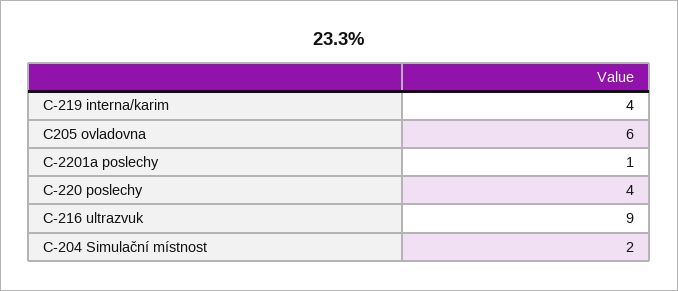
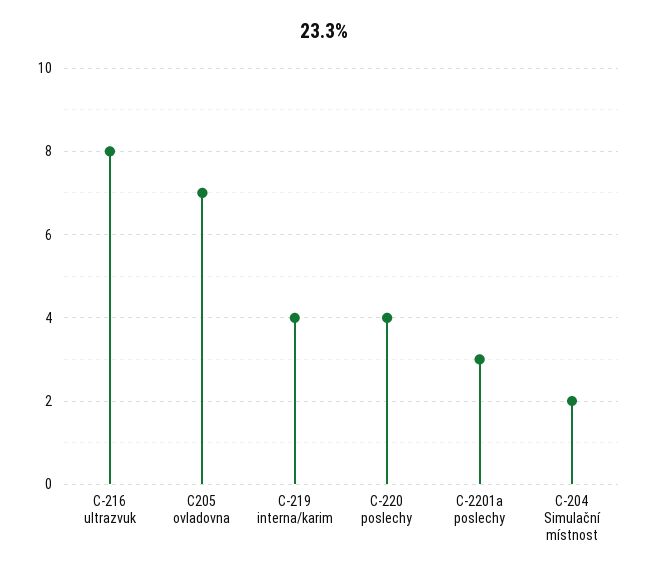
C205 ovladovna: 6 -> 7
C-2201a poslechy: 1 -> 3
C-216 ultrazvuk: 9 -> 8

